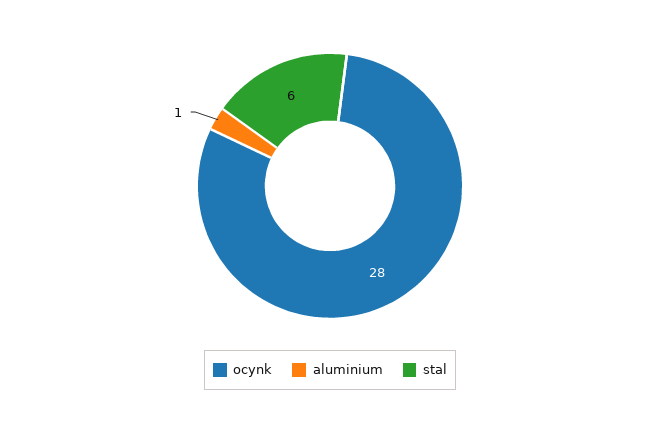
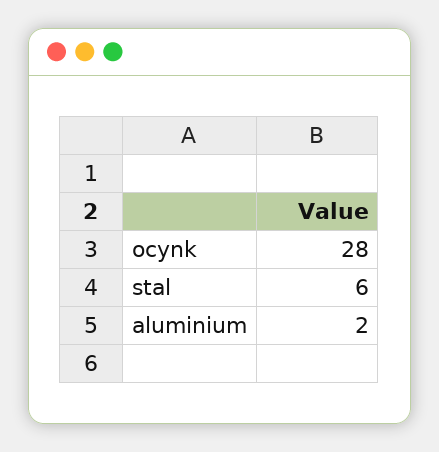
aluminium: 1 -> 2

